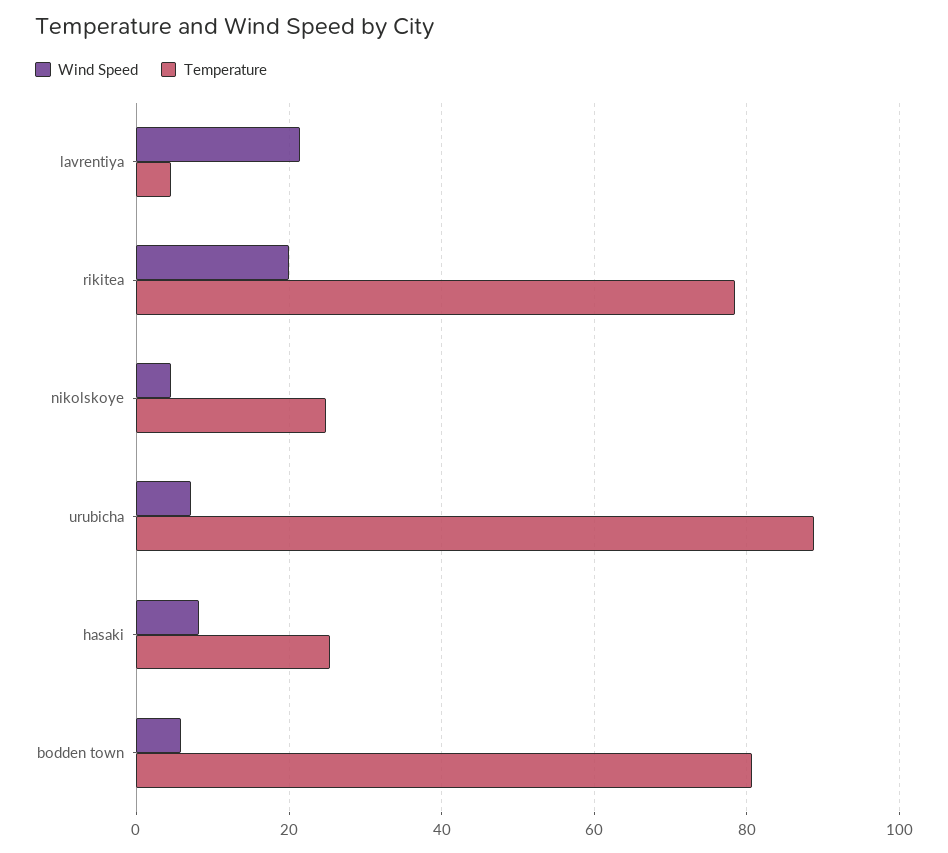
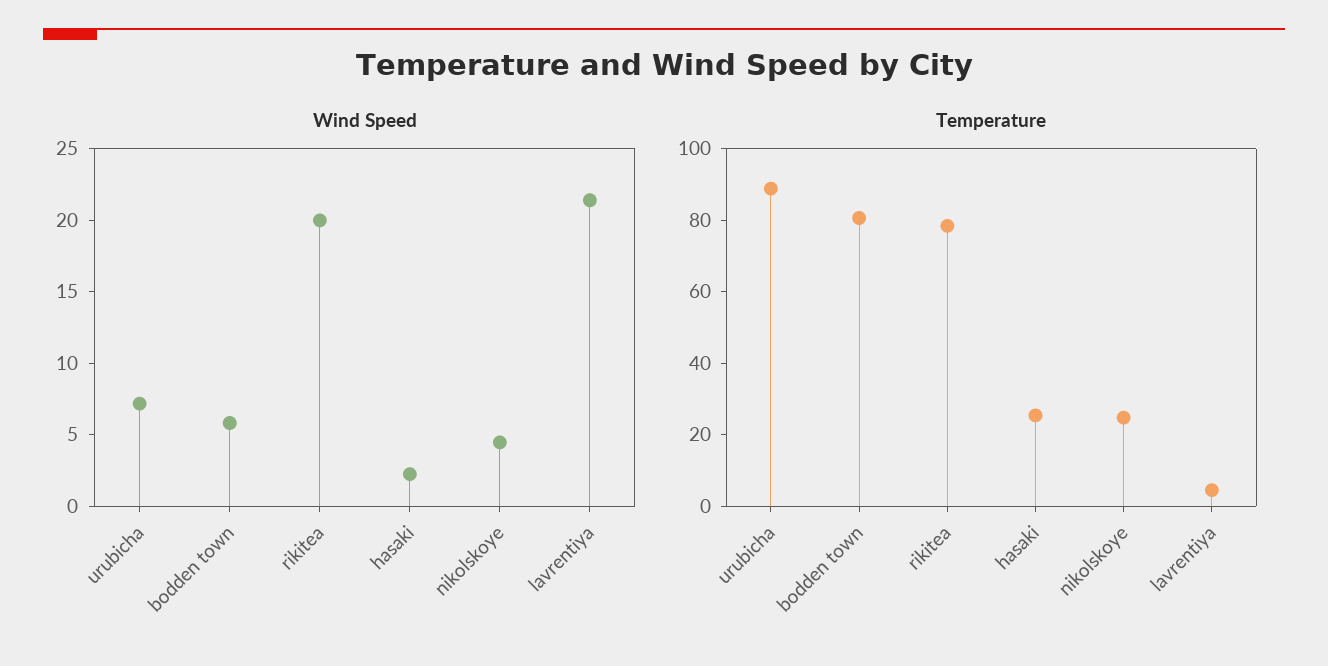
Wind Speed, hasaki: 8 -> 2

